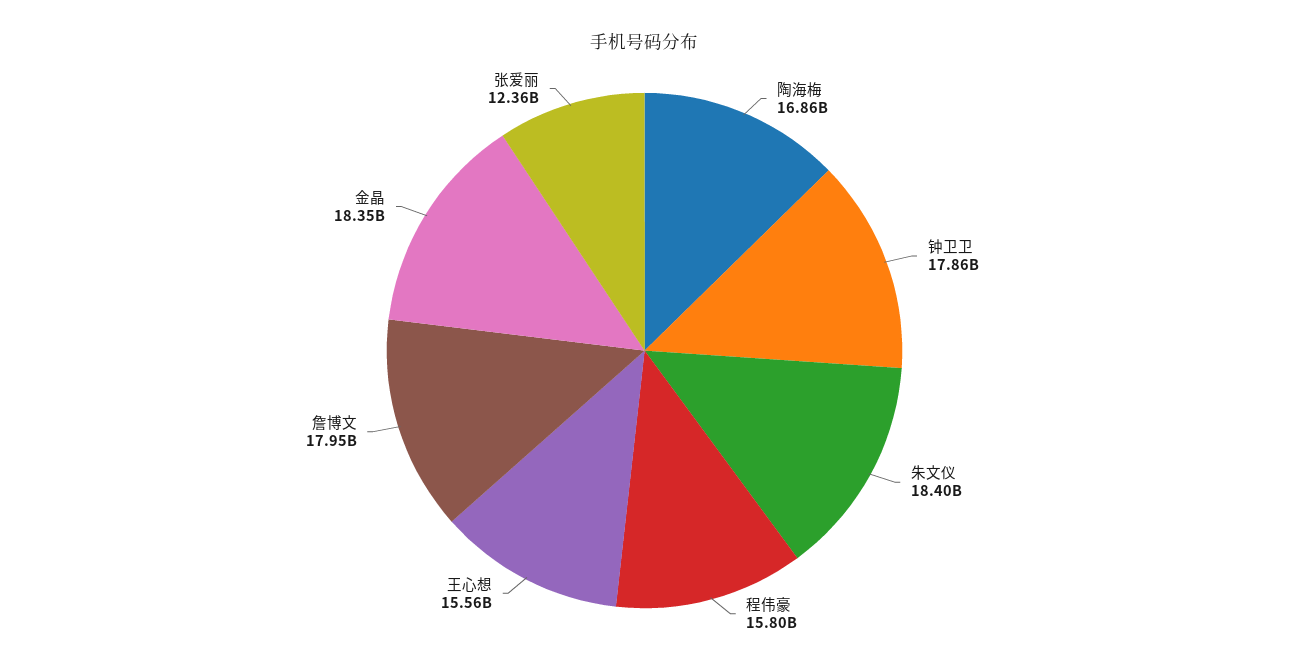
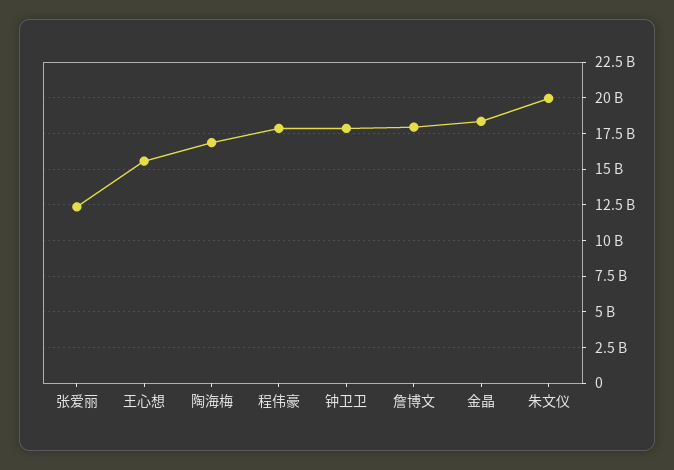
朱文仪: 18400000000 -> 20000000000
程伟豪: 15800000000 -> 18000000000

